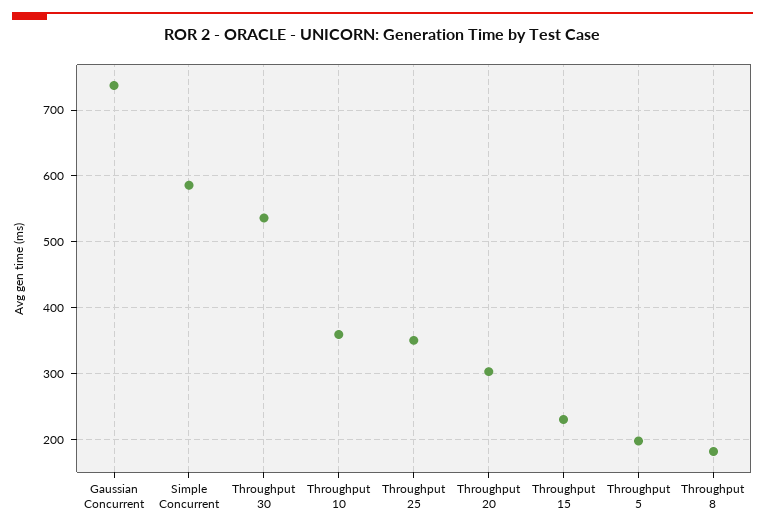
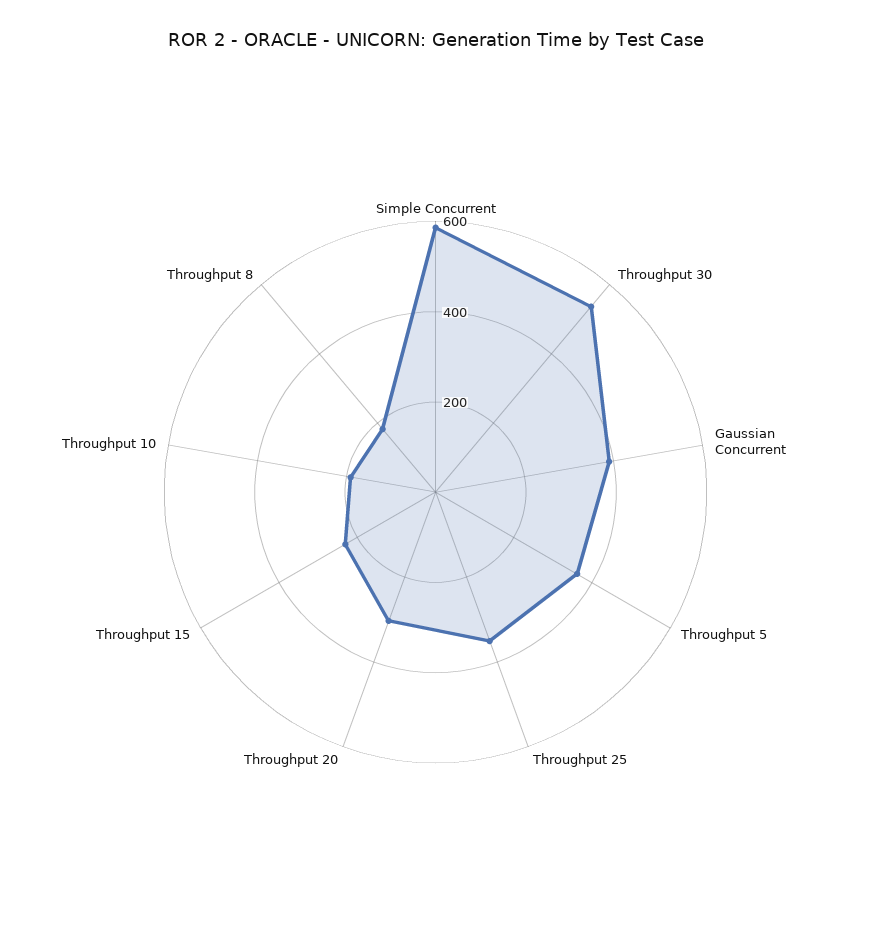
Gaussian Concurrent: 740 -> 400
Throughput 10: 360 -> 200
Throughput 5: 200 -> 350

